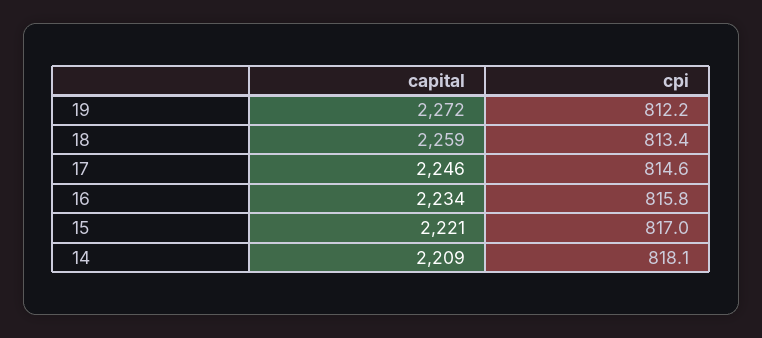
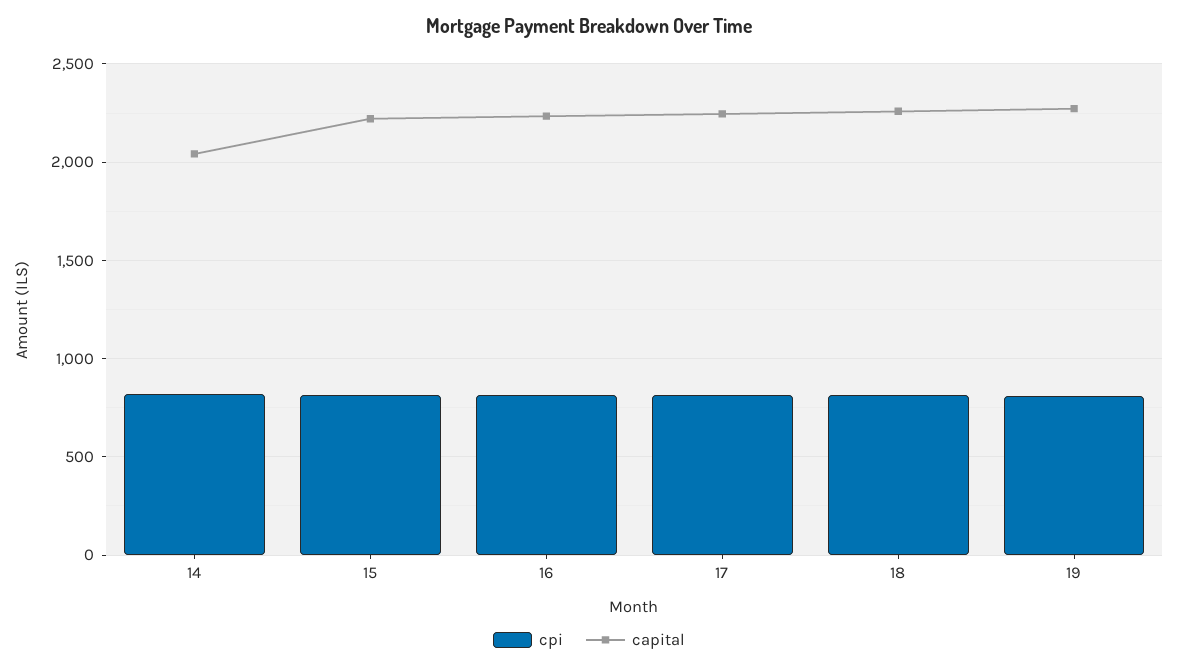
capital, 14: 2209 -> 2050

